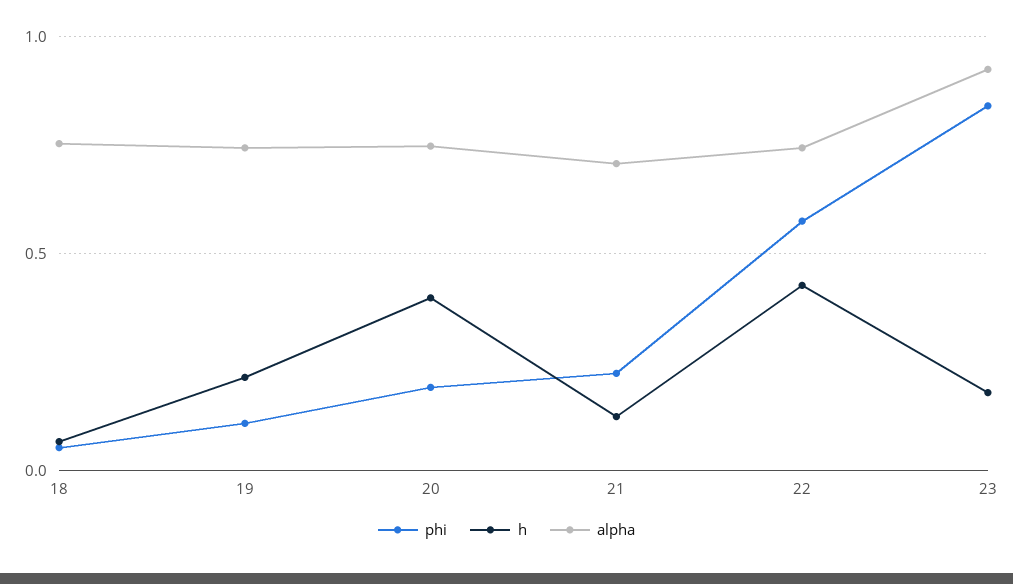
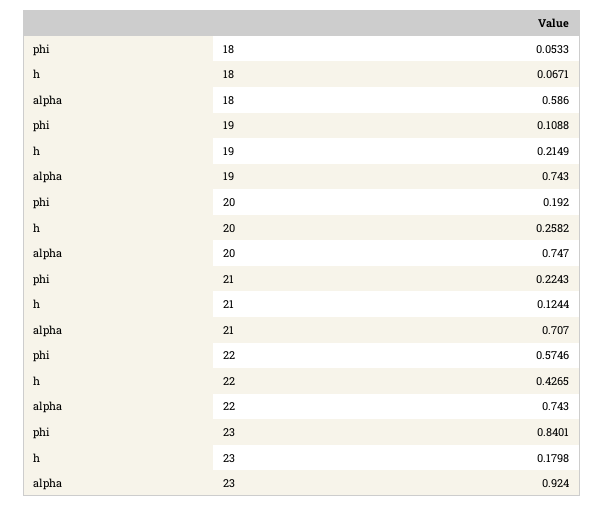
alpha, 18: 0.75 -> 0.586
h, 20: 0.4 -> 0.2582

